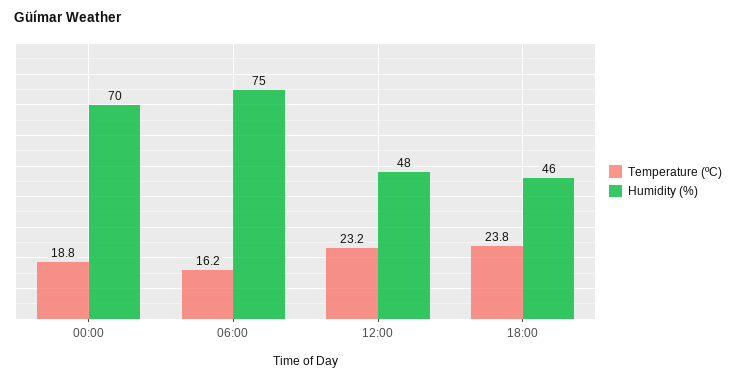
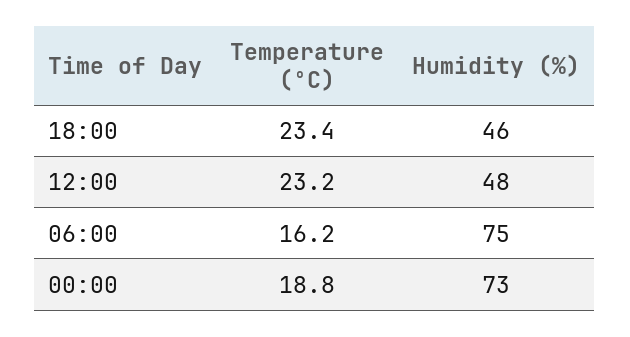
Humidity (%), 00:00: 70 -> 73
Temperature (ºC), 18:00: 23.8 -> 23.4

